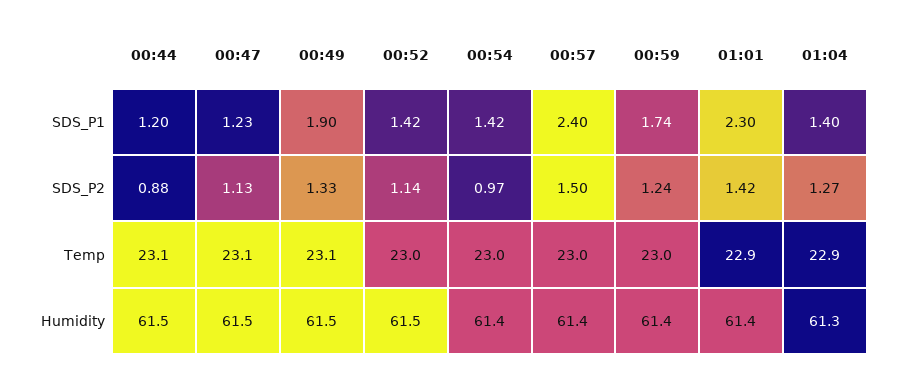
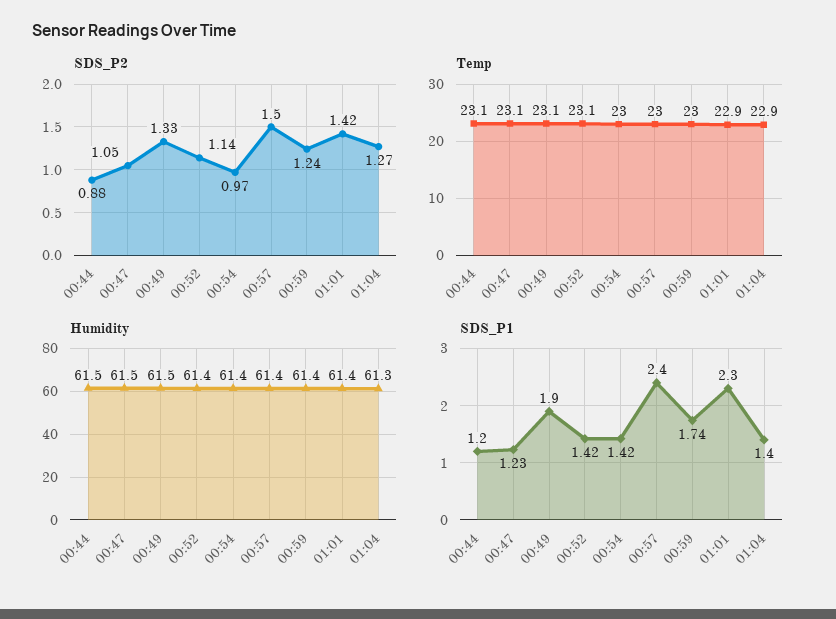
SDS_P2, 00:47: 1.13 -> 1.05
Temp, 00:52: 23 -> 23.1
Humidity, 00:52: 61.5 -> 61.4

